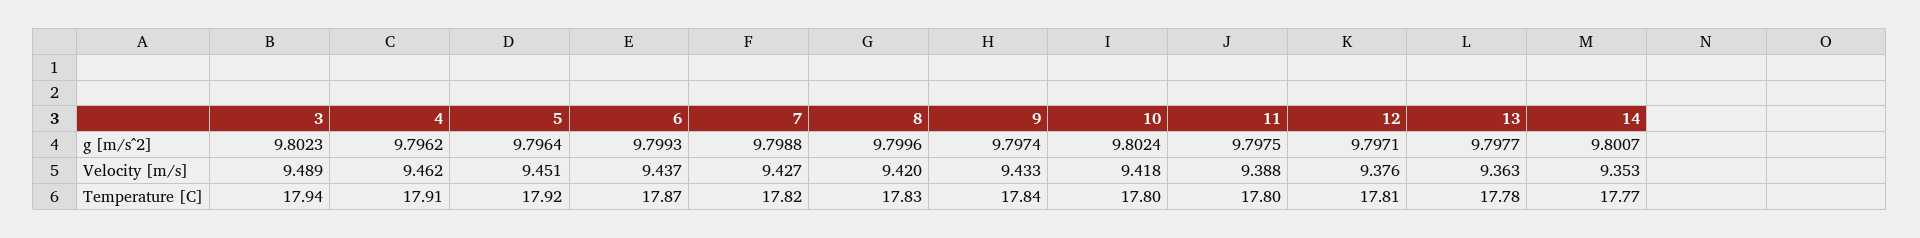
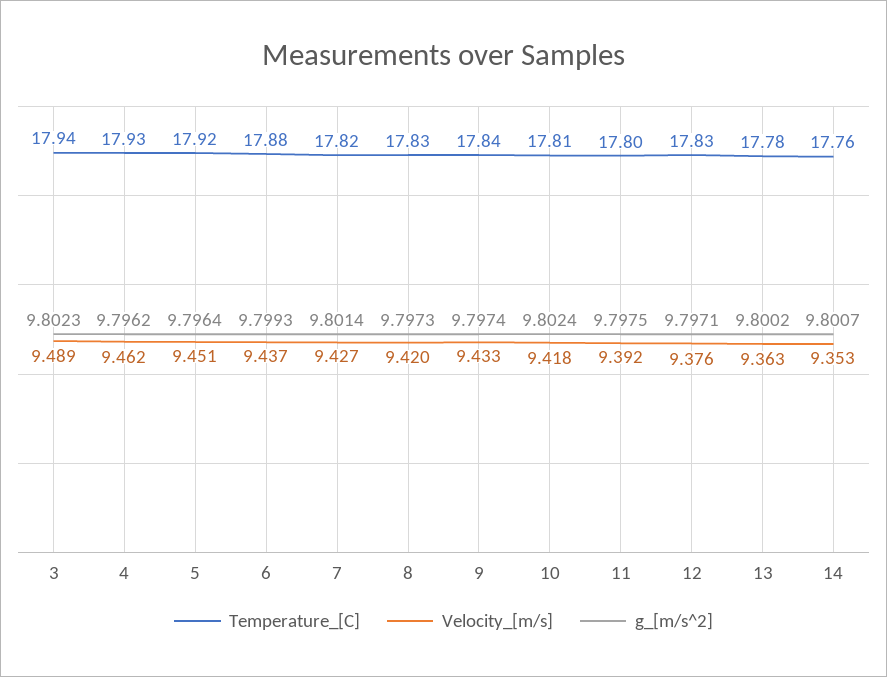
g [m/s^2], 7: 9.7988 -> 9.8014
g [m/s^2], 8: 9.7996 -> 9.7973
g [m/s^2], 13: 9.7977 -> 9.8002
Velocity [m/s], 11: 9.388 -> 9.392
Temperature [C], 4: 17.91 -> 17.93
Temperature [C], 6: 17.87 -> 17.88
Temperature [C], 10: 17.8 -> 17.81
Temperature [C], 12: 17.81 -> 17.83
Temperature [C], 14: 17.77 -> 17.76

